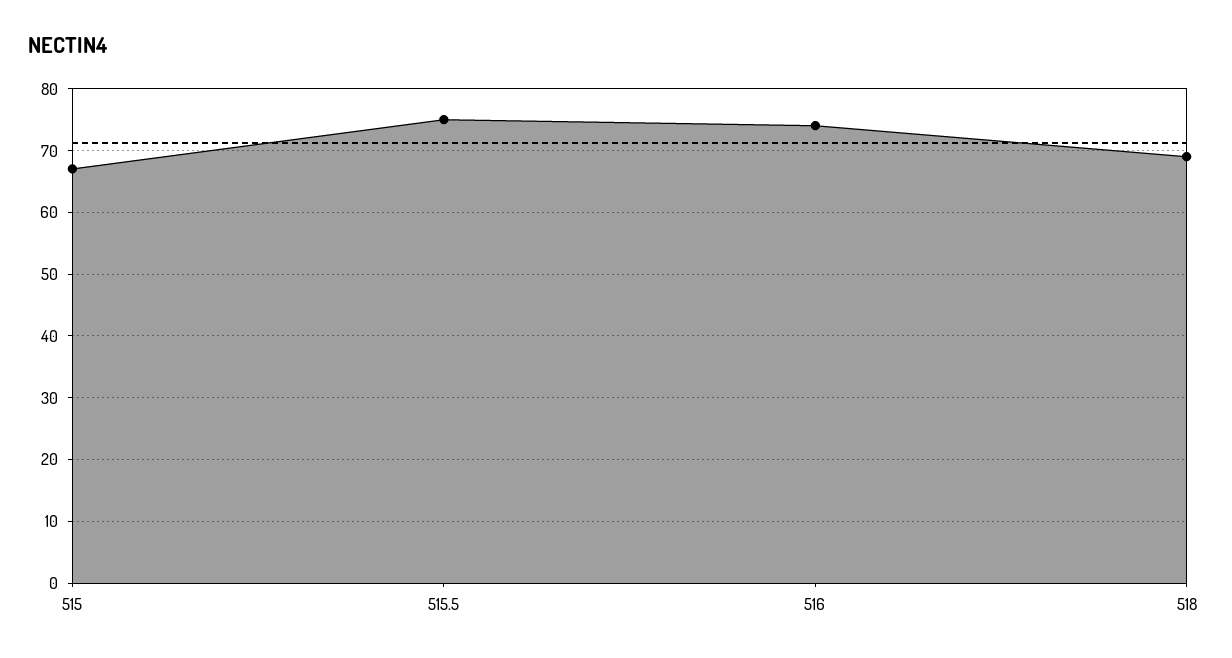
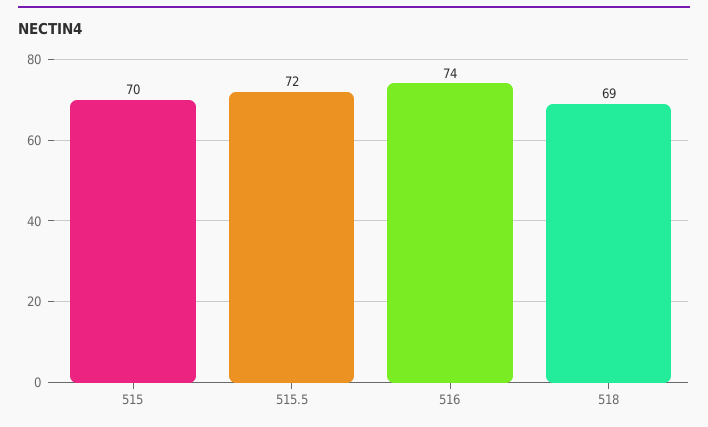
515: 67 -> 70
515.5: 75 -> 72

